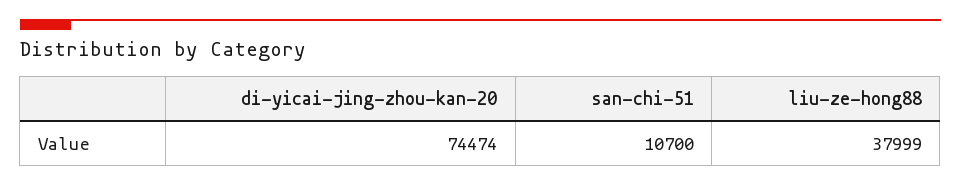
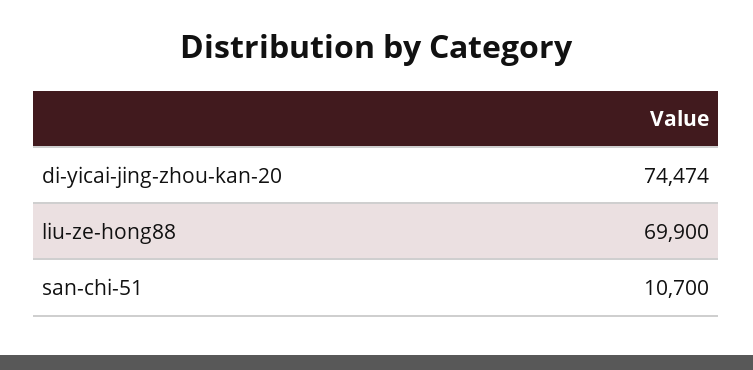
liu-ze-hong88: 37999 -> 69900

